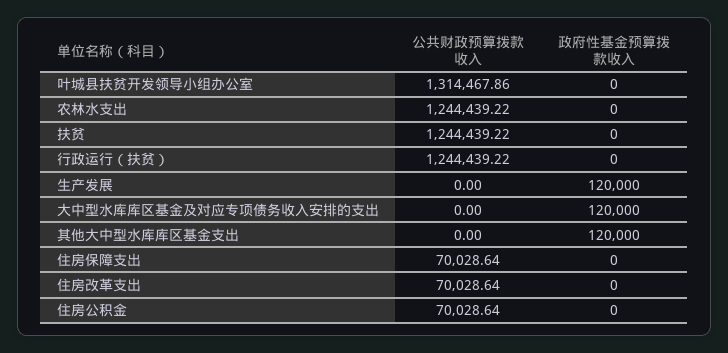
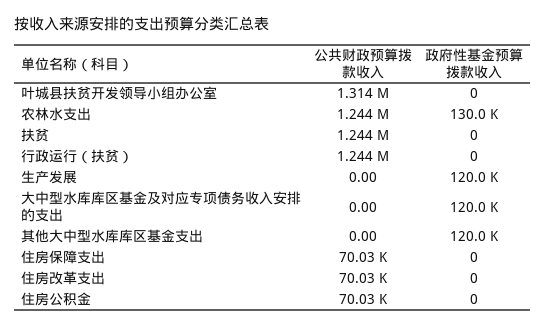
政府性基金预算拨款收入, 农林水支出: 0 -> 130000

